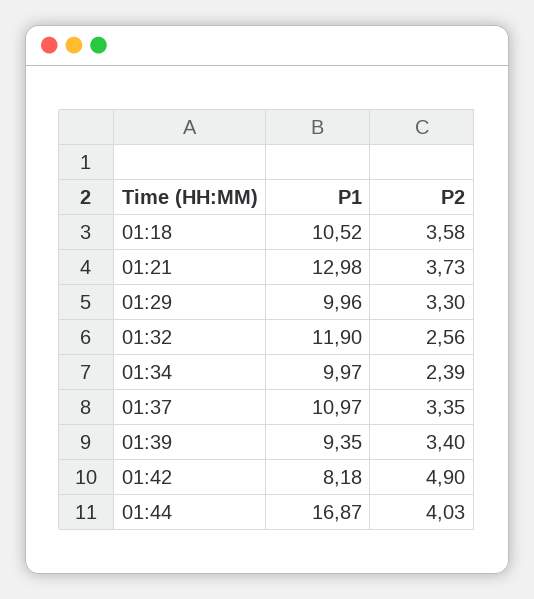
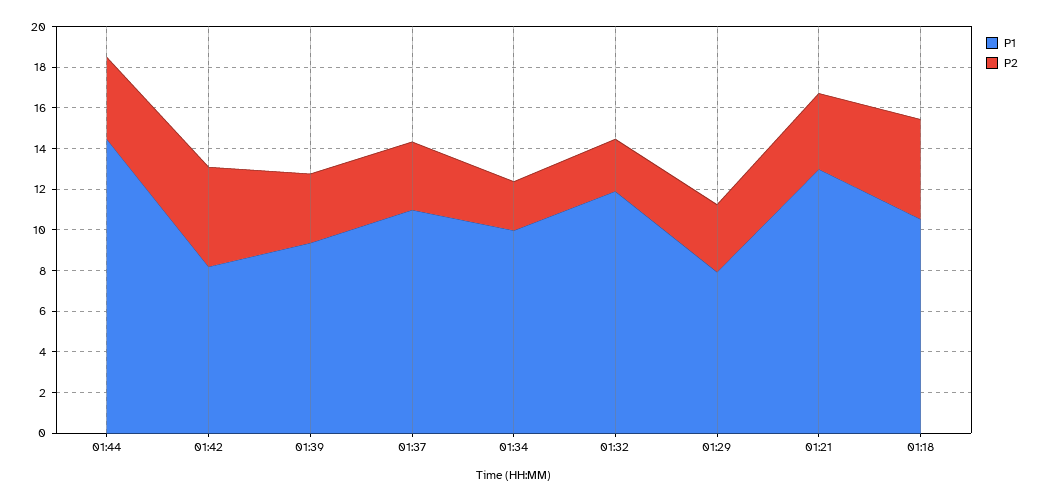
P2, 01:18: 3.58 -> 5
P1, 01:29: 9.96 -> 8
P1, 01:44: 16.87 -> 14.5

